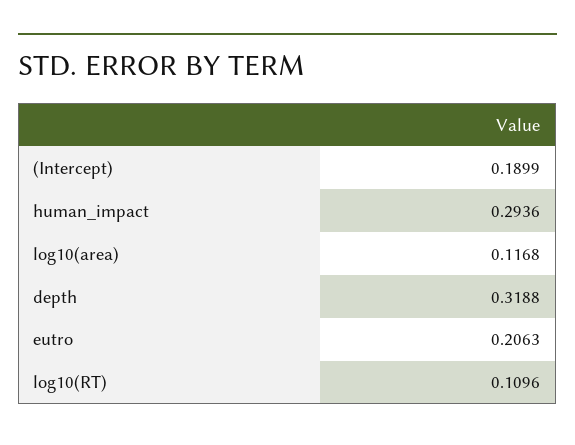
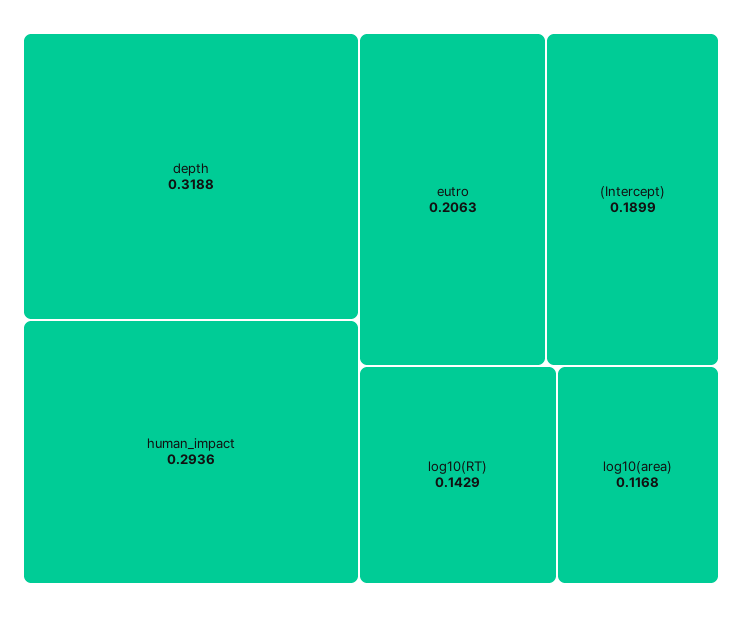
log10(RT): 0.1096 -> 0.1429

